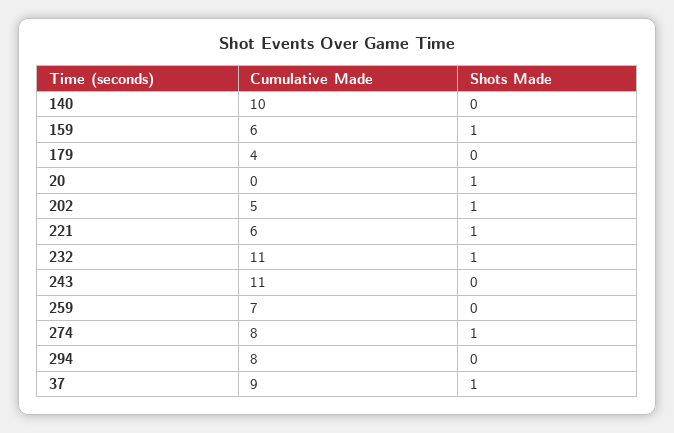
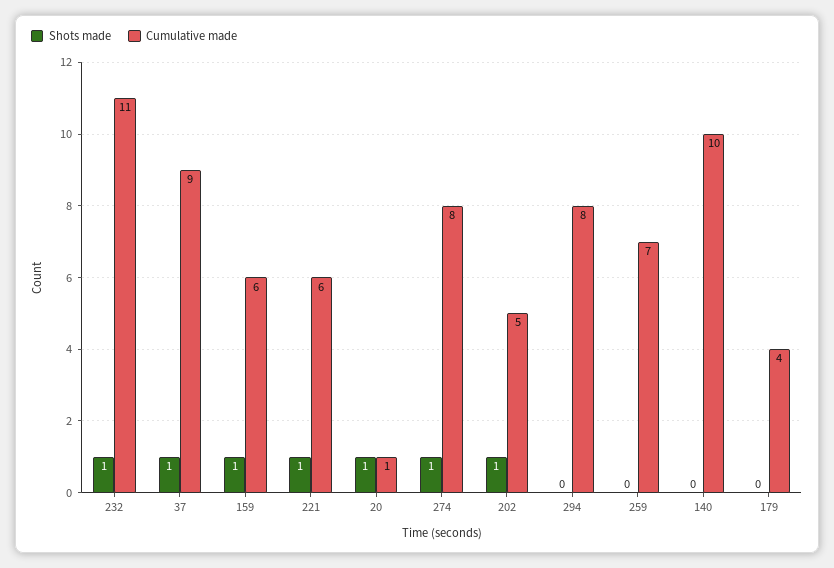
Cumulative Made, 20: 0 -> 1
Cumulative Made, 243: 11 -> none
Shots Made, 243: 0 -> none

